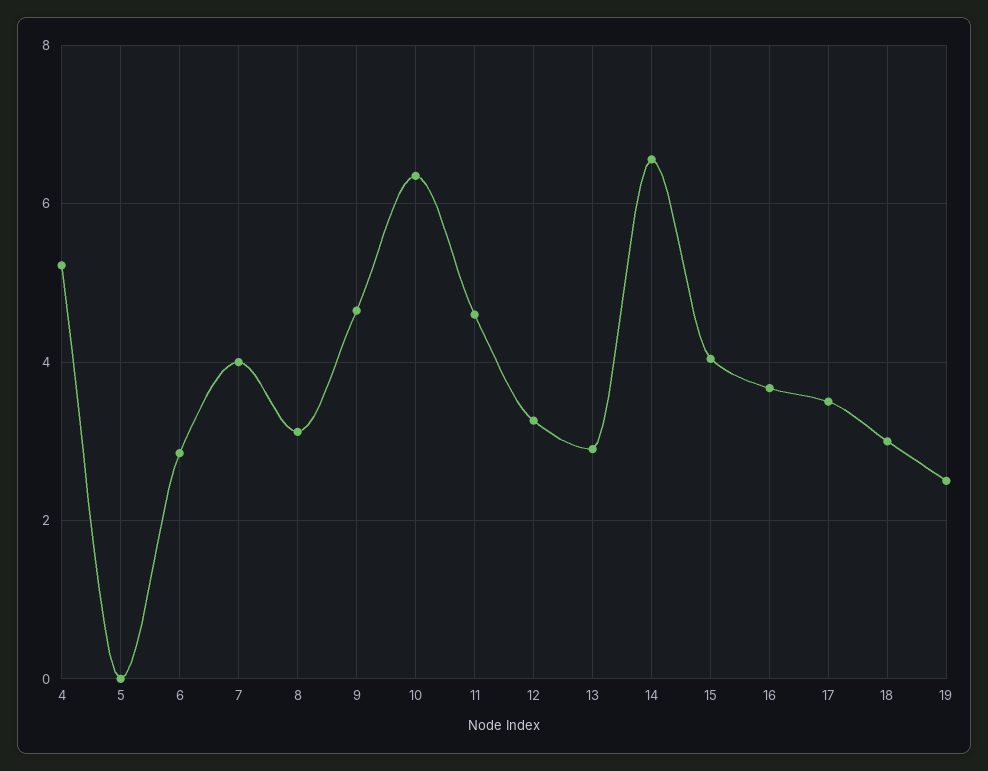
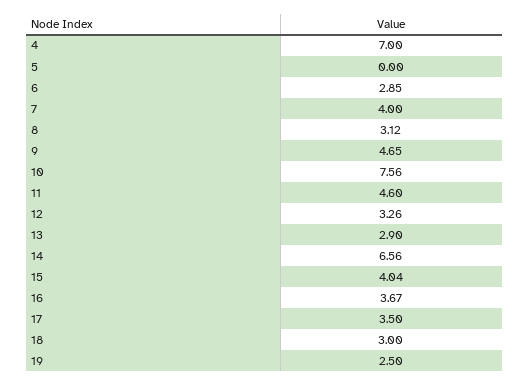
4: 5.2 -> 7
10: 6.4 -> 7.56

